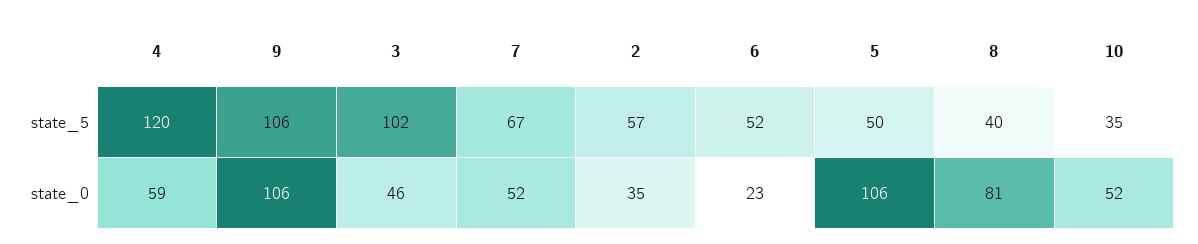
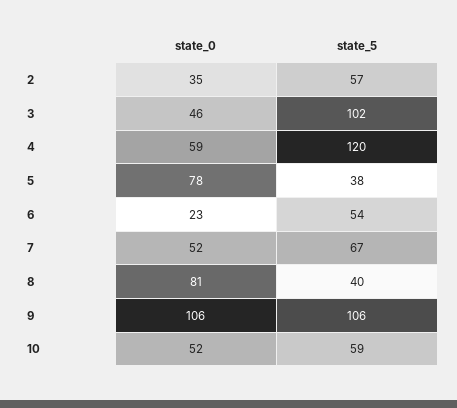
6, state_5: 52 -> 54
5, state_5: 50 -> 38
10, state_5: 35 -> 59
5, state_0: 106 -> 78

